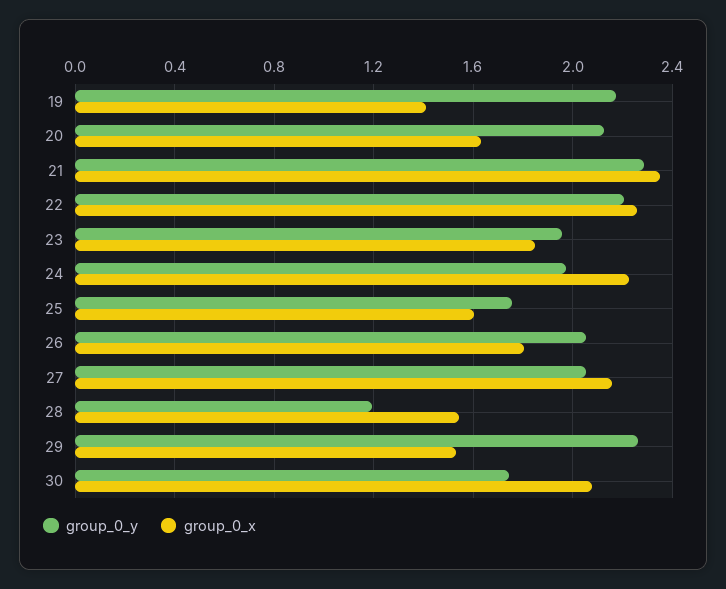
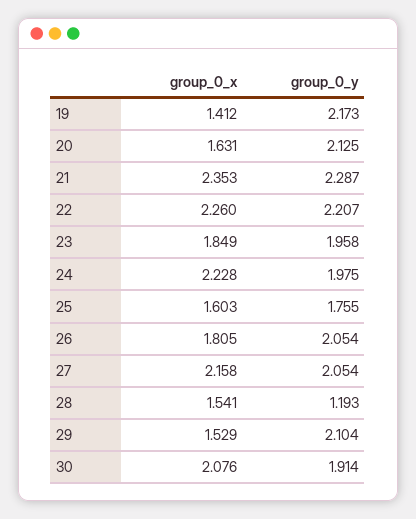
group_0_y, 29: 2.25 -> 2.104
group_0_y, 30: 1.75 -> 1.914

